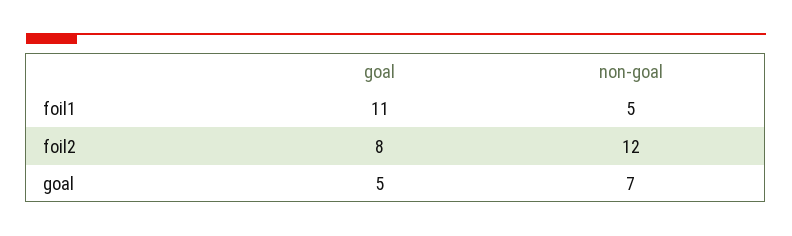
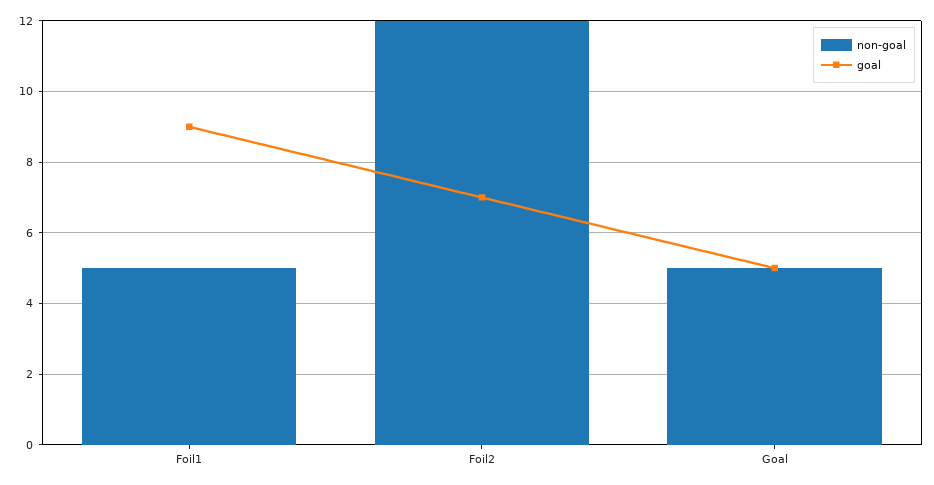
goal, foil1: 11 -> 9
goal, foil2: 8 -> 7
non-goal, goal: 7 -> 5

